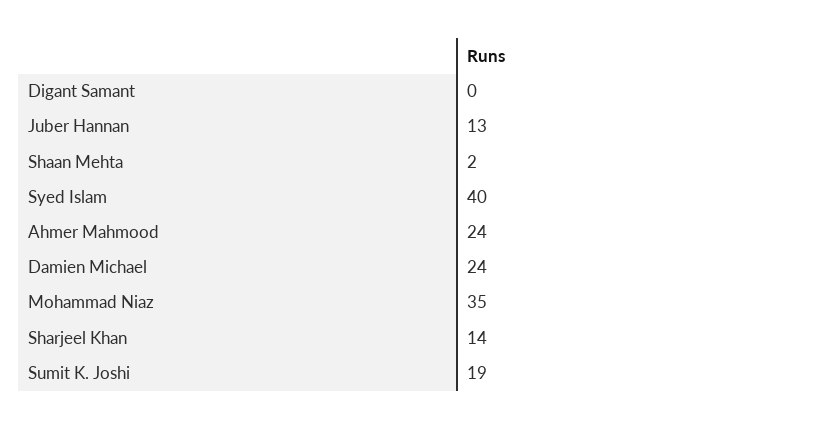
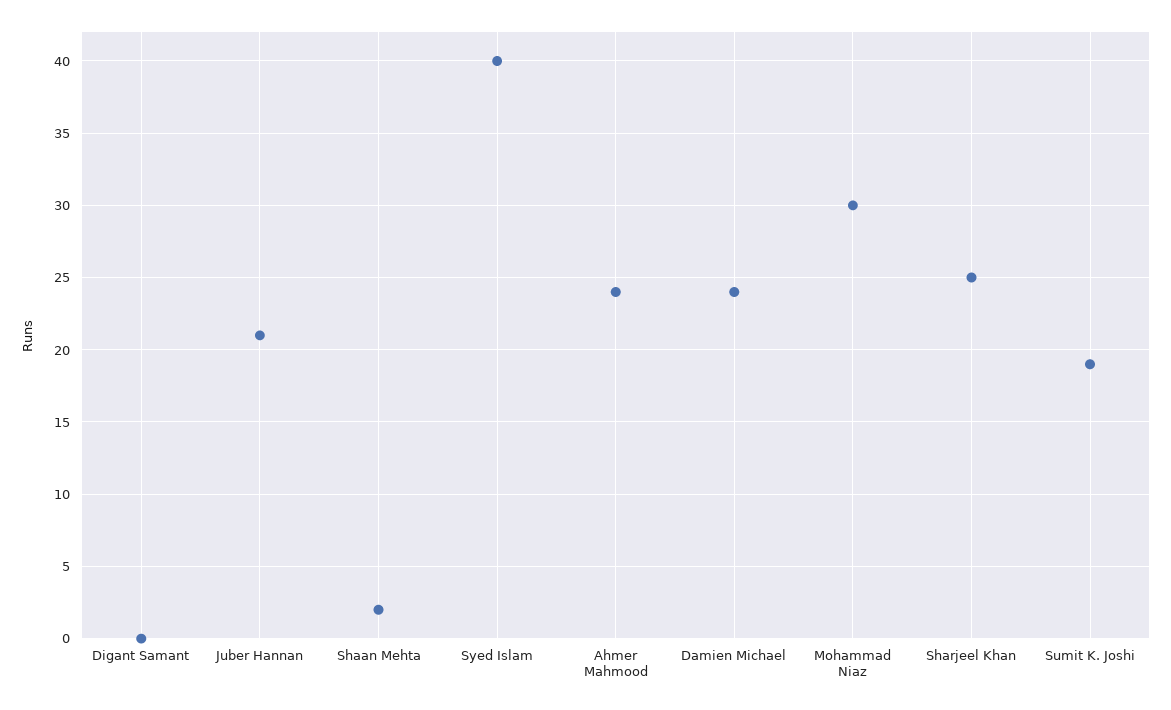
Juber Hannan: 13 -> 21
Mohammad Niaz: 35 -> 30
Sharjeel Khan: 14 -> 25

